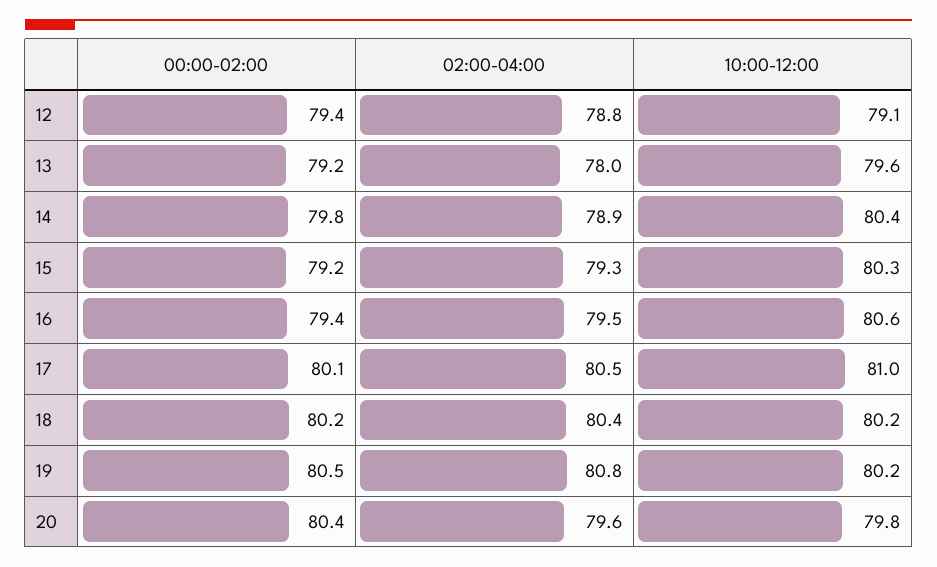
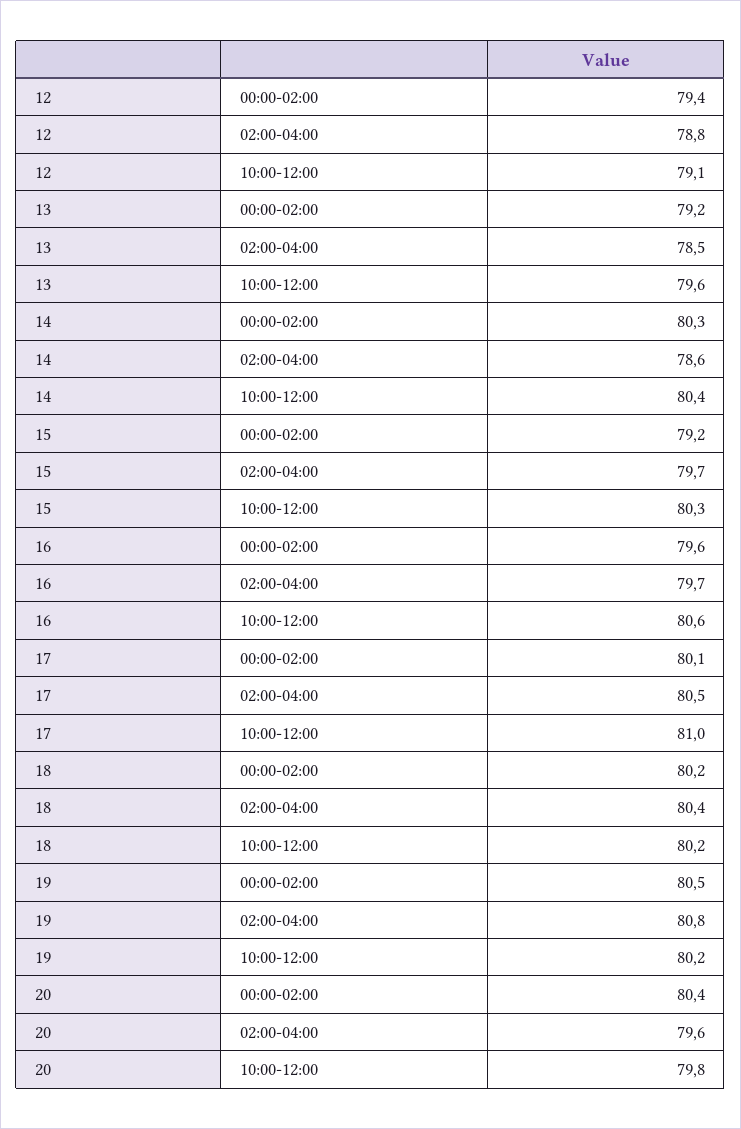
02:00-04:00, 13: 78 -> 78.5
00:00-02:00, 14: 79.8 -> 80.3
02:00-04:00, 14: 78.9 -> 78.6
02:00-04:00, 15: 79.3 -> 79.7
00:00-02:00, 16: 79.4 -> 79.6
02:00-04:00, 16: 79.5 -> 79.7

